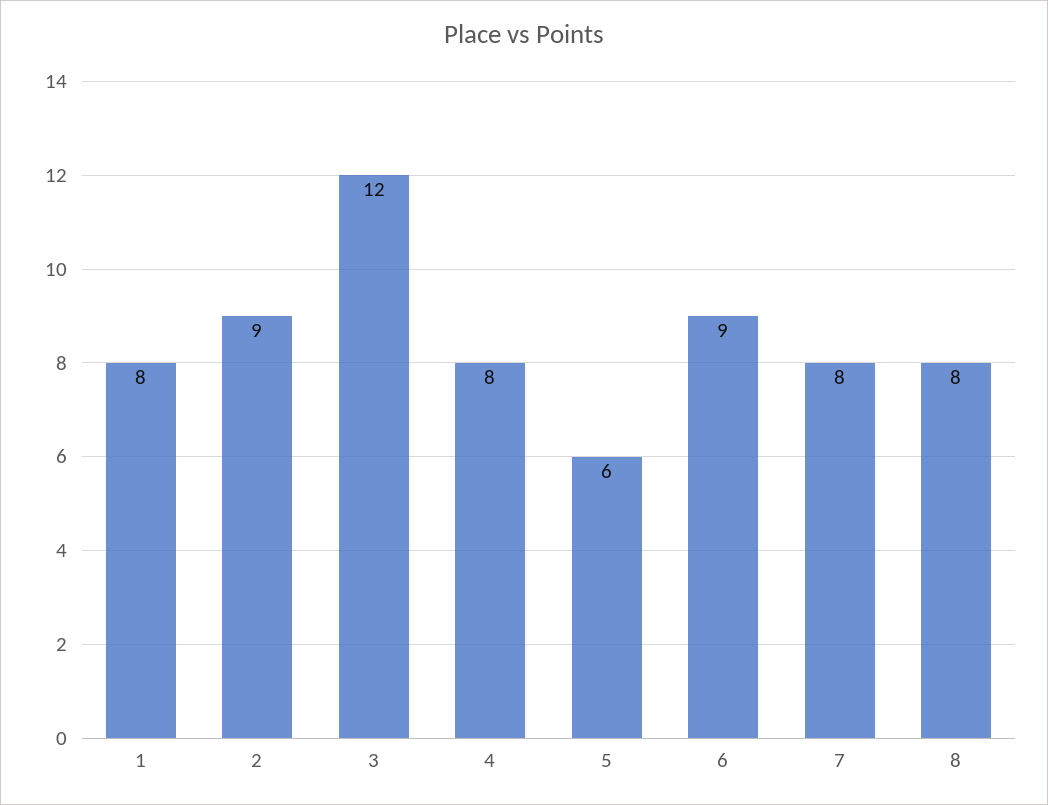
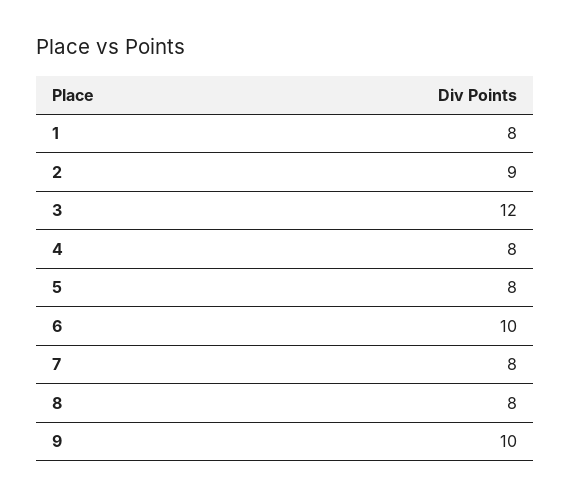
5: 6 -> 8
6: 9 -> 10
9: none -> 10

